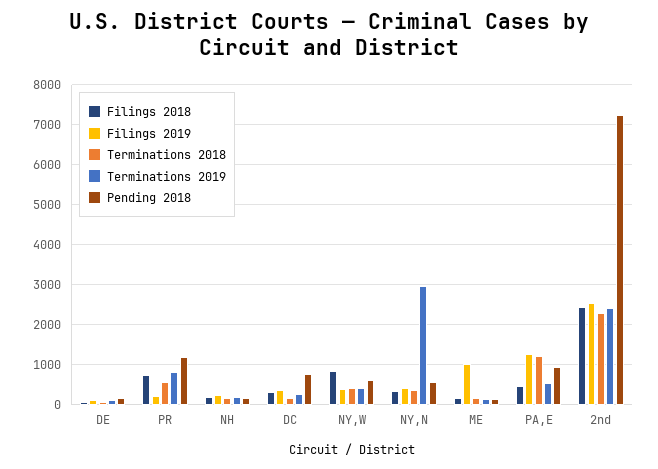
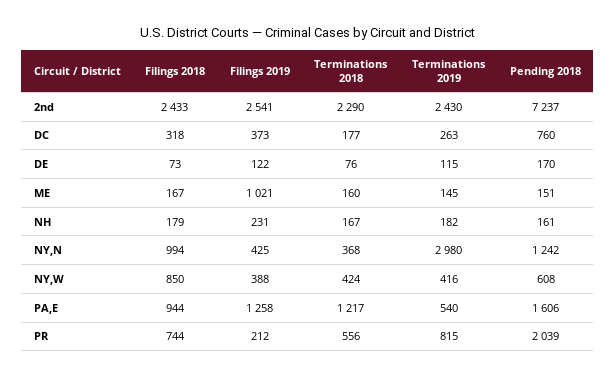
Pending 2018, PR: 1200 -> 2039
Filings 2018, NY,N: 400 -> 994
Pending 2018, NY,N: 600 -> 1242
Filings 2018, PA,E: 400 -> 944
Pending 2018, PA,E: 1000 -> 1606

